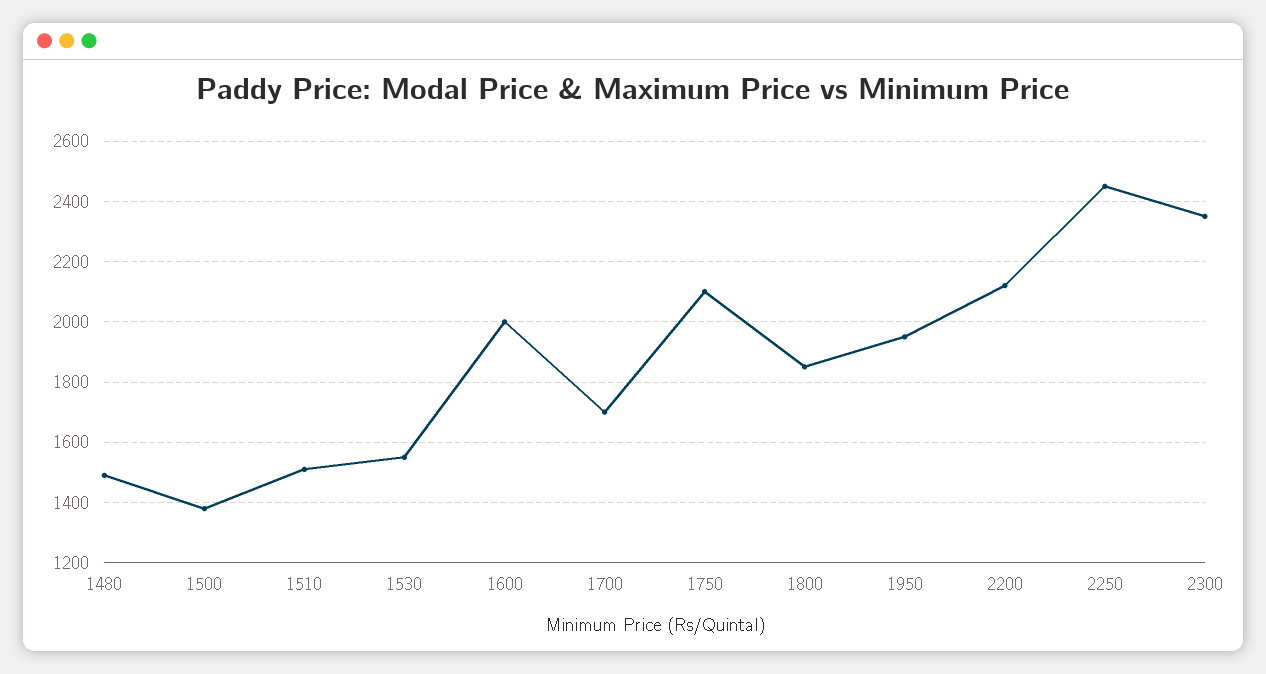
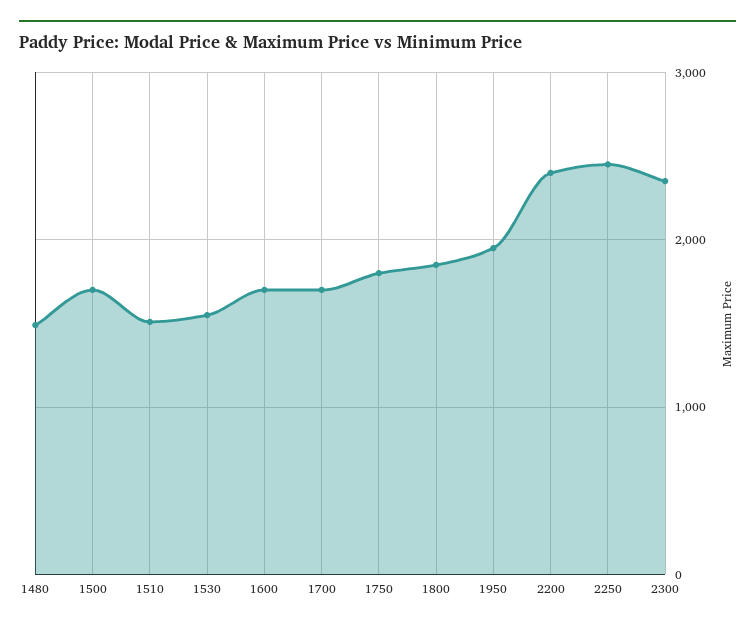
1500: 1380 -> 1700
1600: 2000 -> 1700
1750: 2100 -> 1800
2200: 2120 -> 2400

